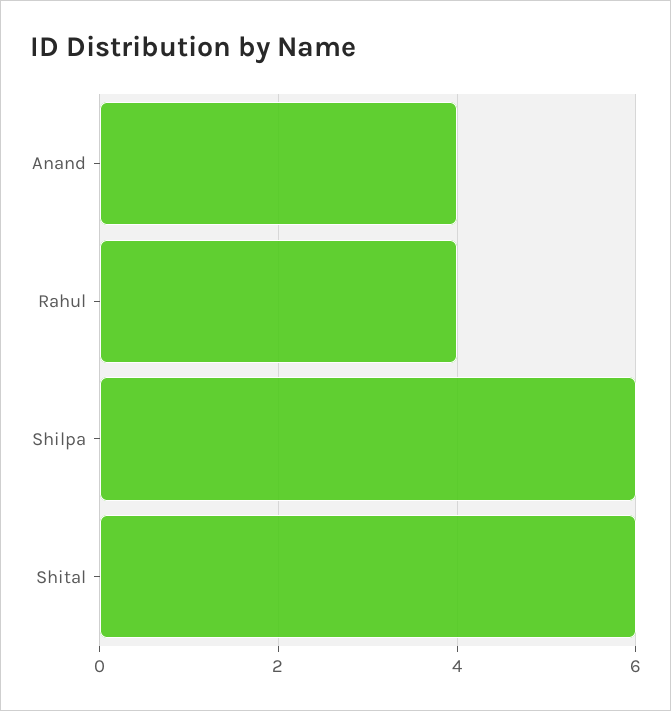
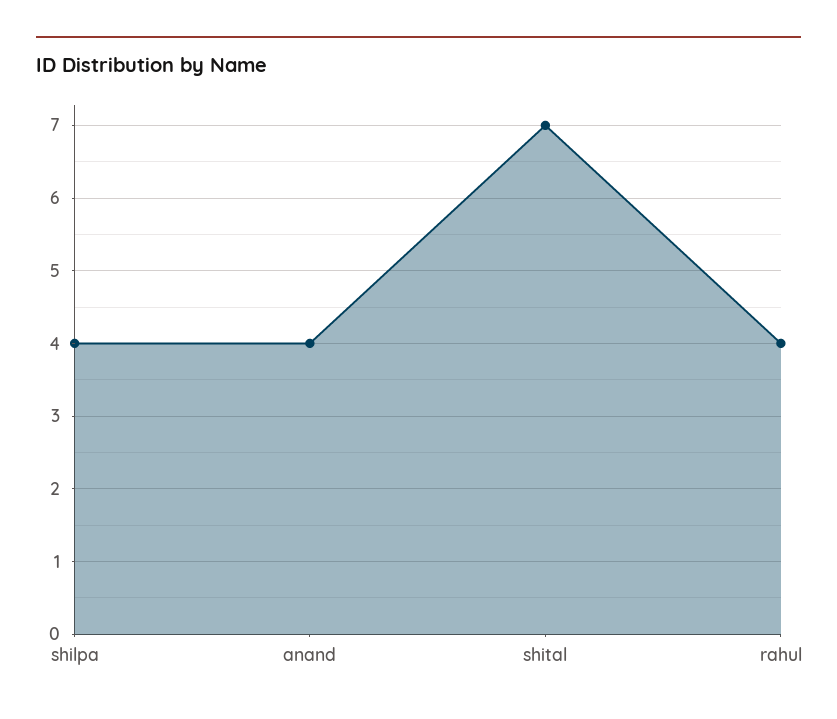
Shilpa: 6 -> 4
Shital: 6 -> 7

